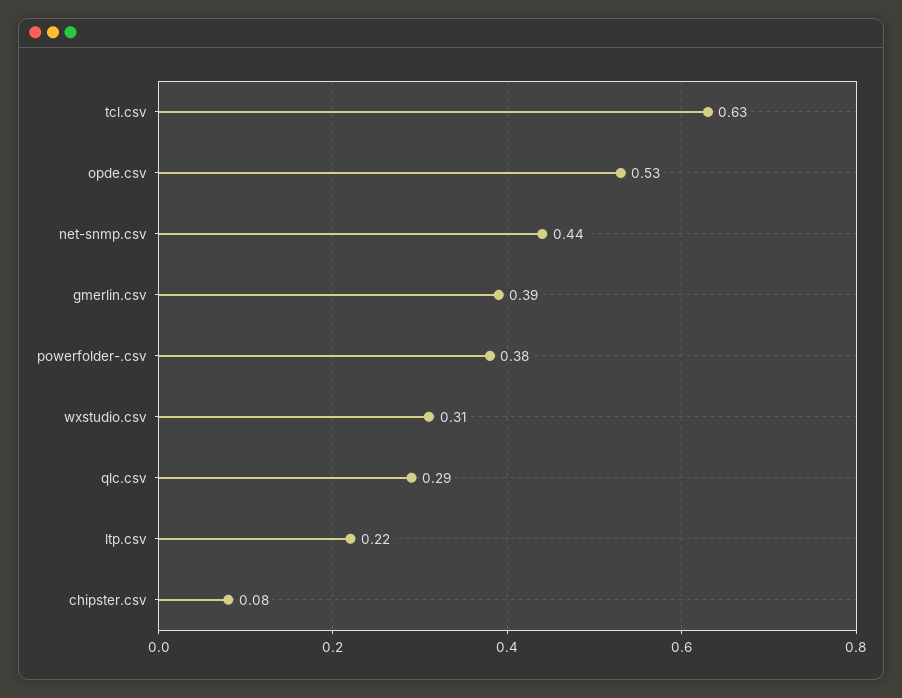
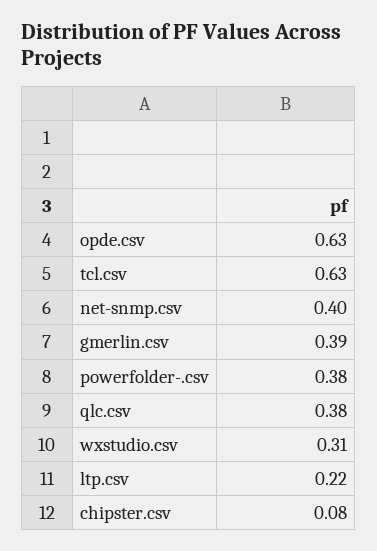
opde.csv: 0.53 -> 0.63
net-snmp.csv: 0.44 -> 0.4
qlc.csv: 0.29 -> 0.38

